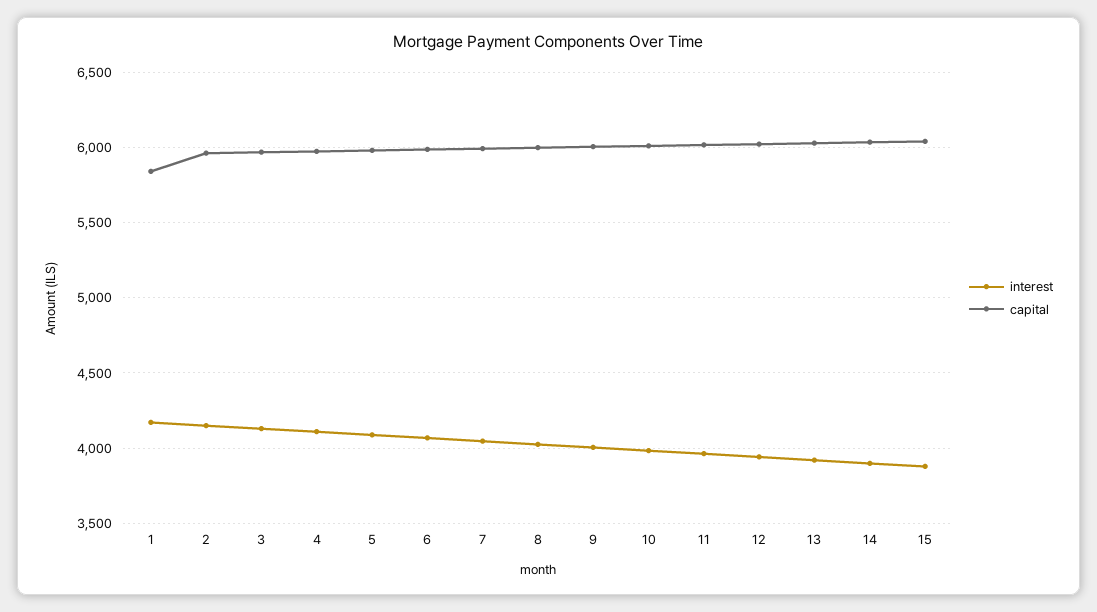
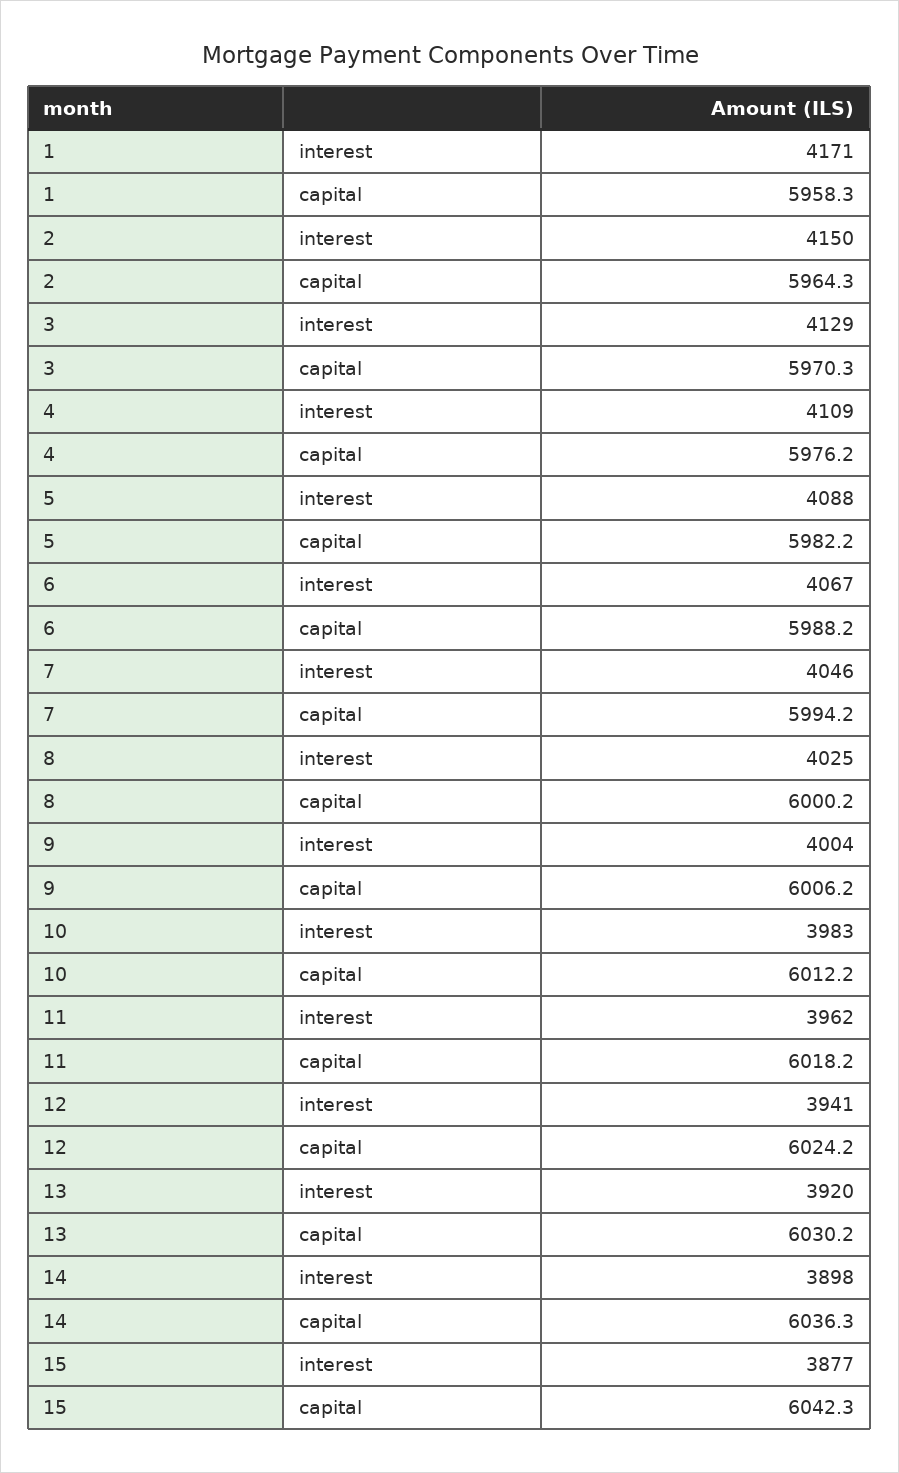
capital, 1: 5850 -> 5958.3

